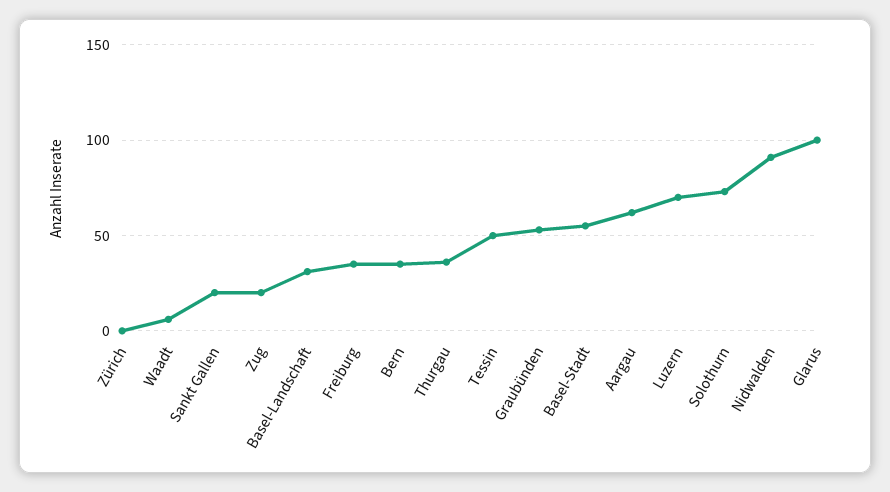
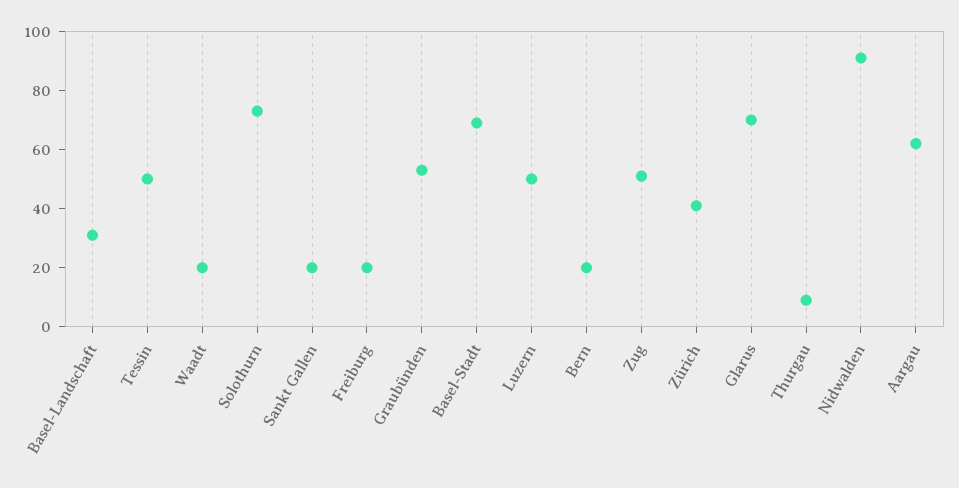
Zürich: 0 -> 40
Waadt: 5 -> 20
Zug: 20 -> 50
Freiburg: 35 -> 20
Bern: 35 -> 20
Thurgau: 35 -> 10
Basel-Stadt: 55 -> 70
Luzern: 70 -> 50
Glarus: 100 -> 70

